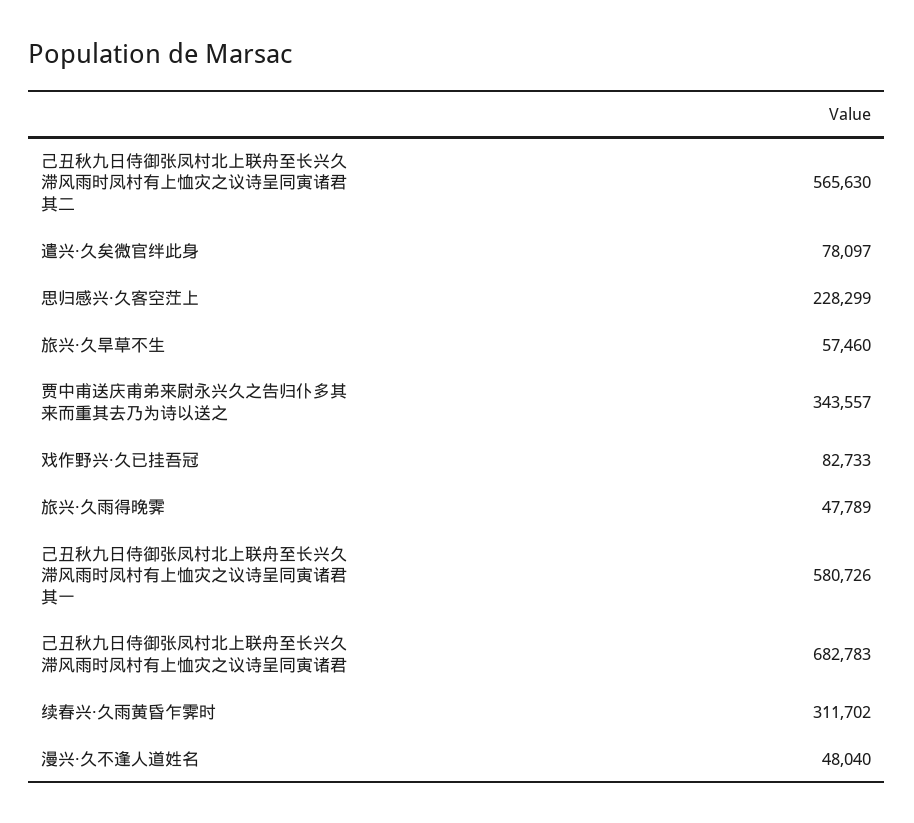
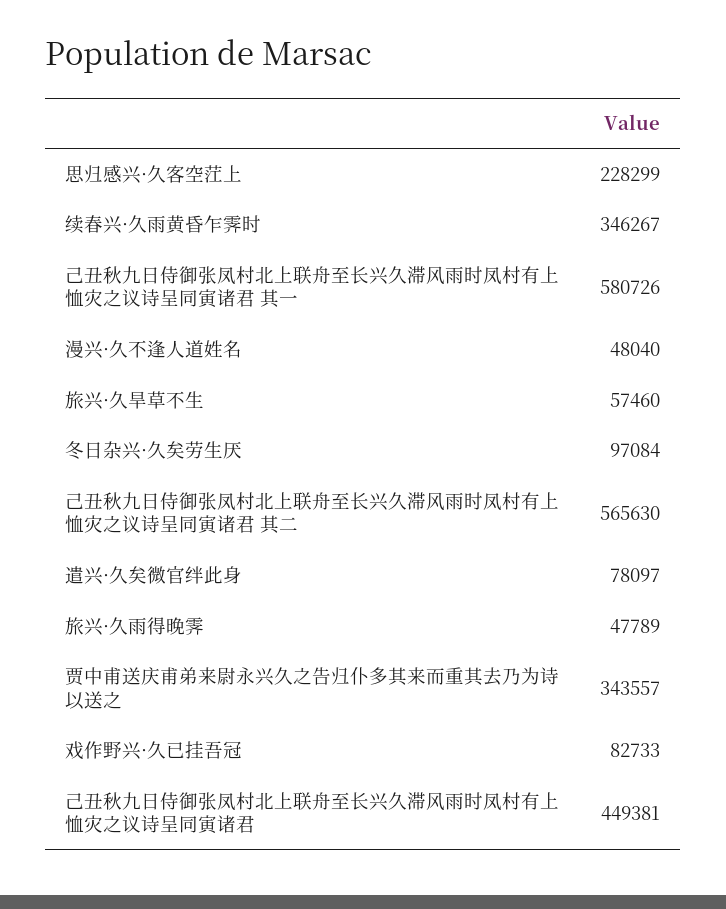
己丑秋九日侍御张凤村北上联舟至长兴久滞风雨时凤村有上恤灾之议诗呈同寅诸君: 682783 -> 449381
续春兴·久雨黄昏乍霁时: 311702 -> 346267
冬日杂兴·久矣劳生厌: none -> 97084

